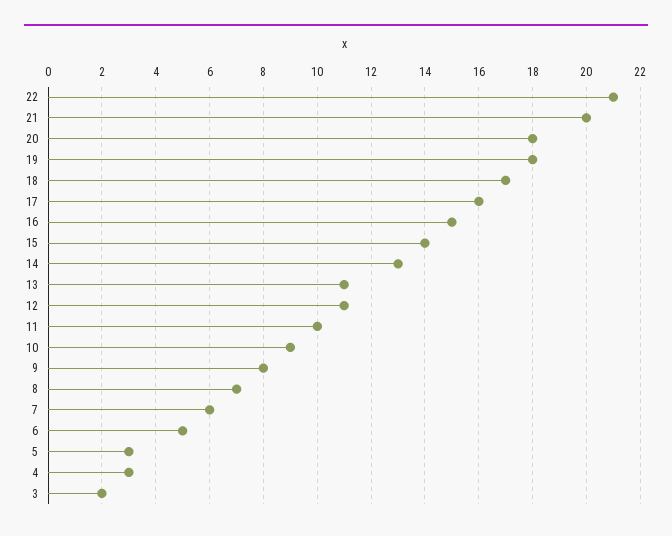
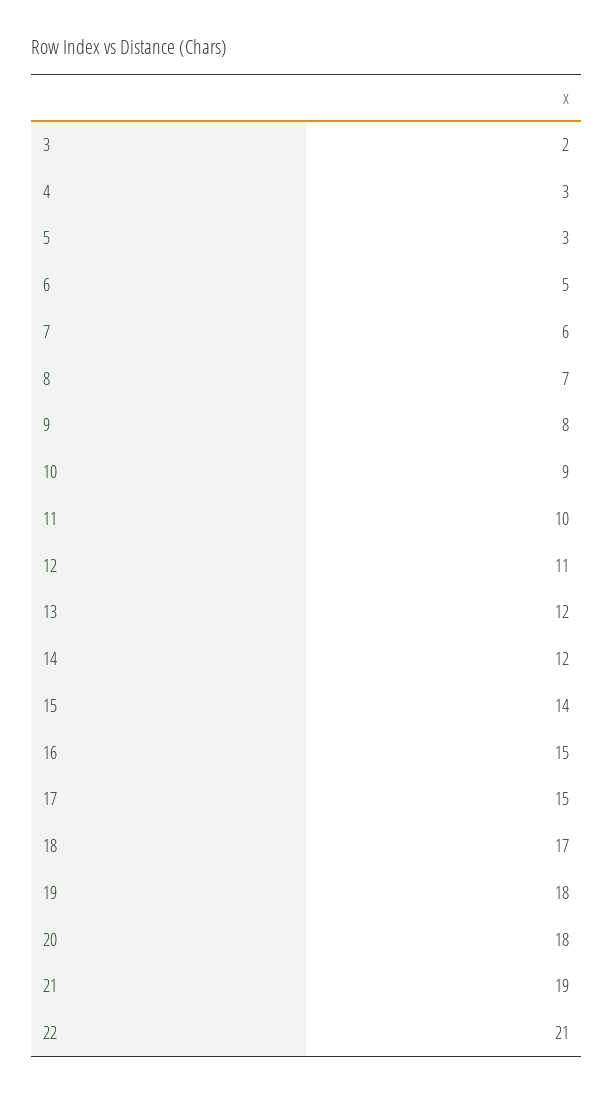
21: 20 -> 19
17: 16 -> 15
14: 13 -> 12
13: 11 -> 12

